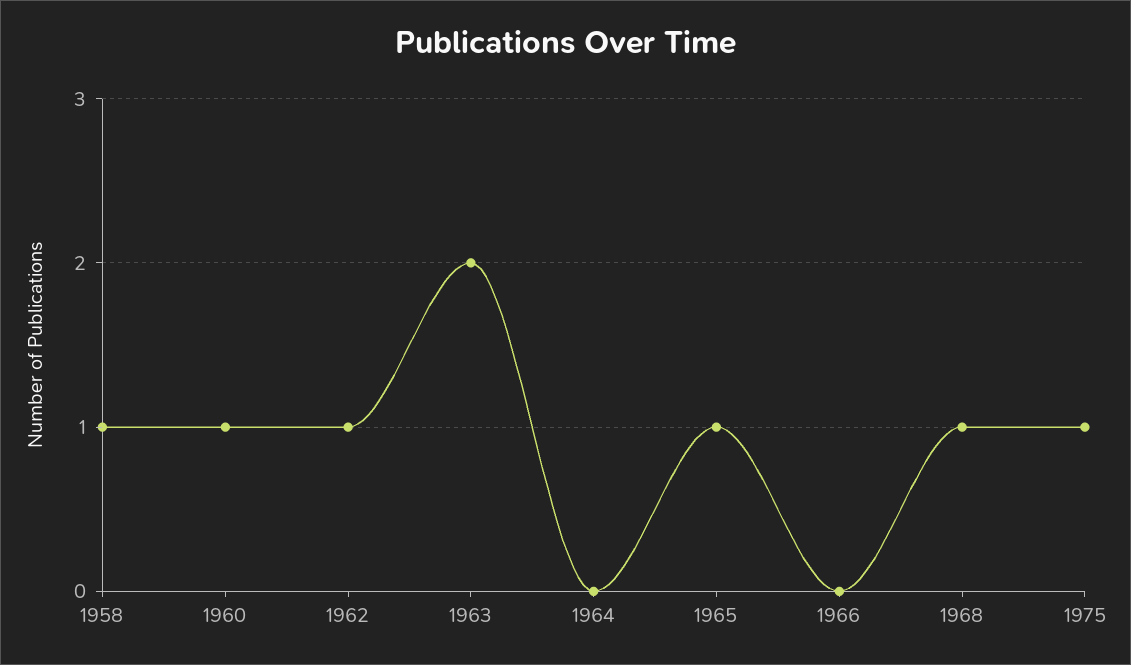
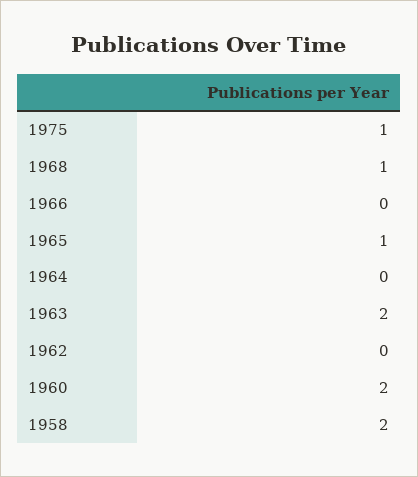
1958: 1 -> 2
1960: 1 -> 2
1962: 1 -> 0

